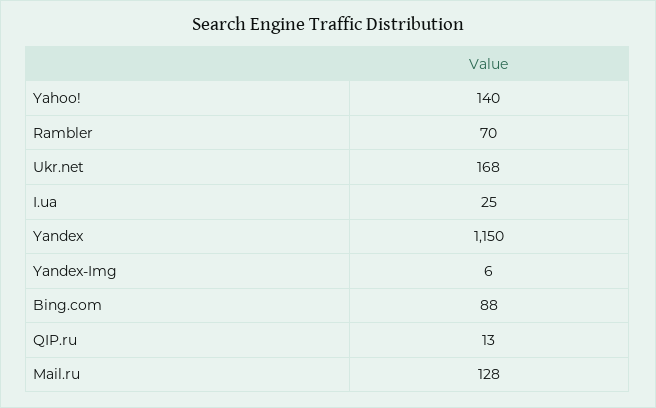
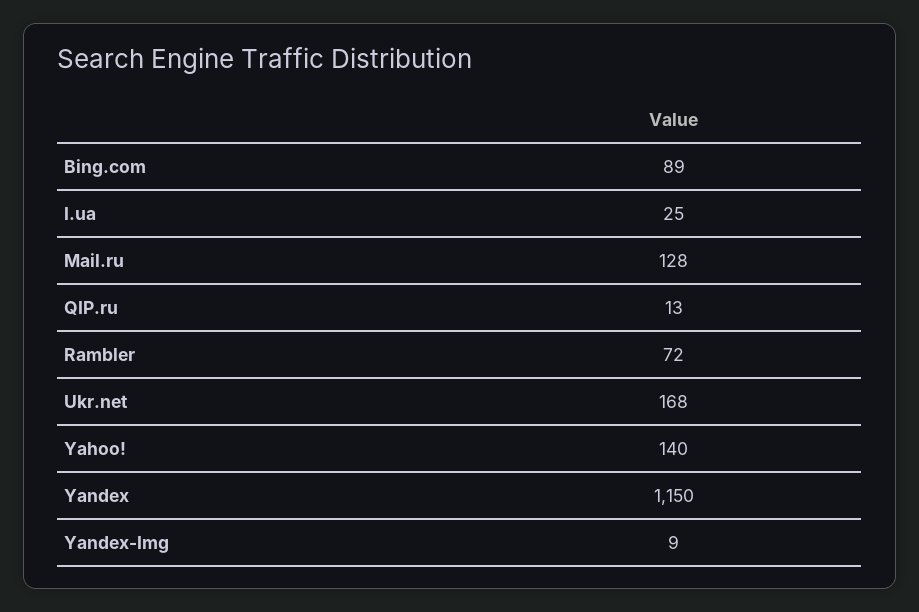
Rambler: 70 -> 72
Yandex-Img: 6 -> 9
Bing.com: 88 -> 89

